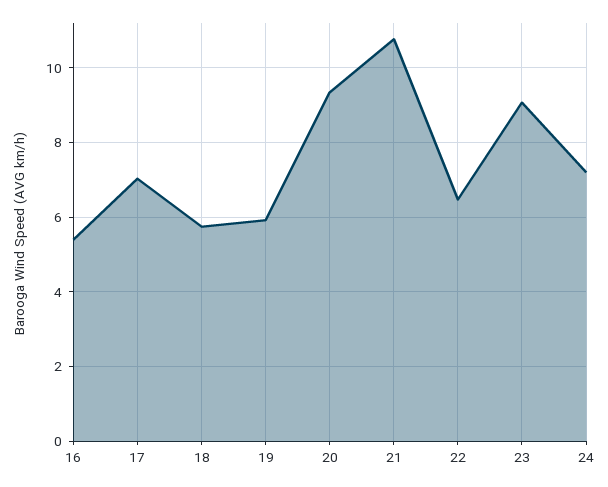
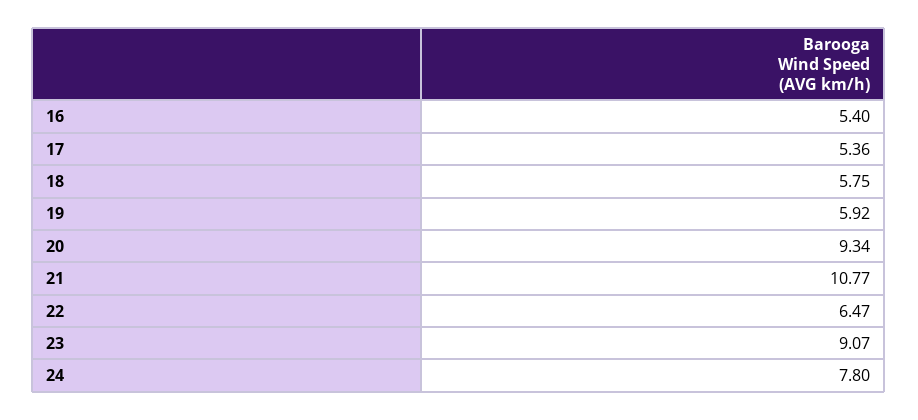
17: 7 -> 5.36
24: 7.2 -> 7.8

